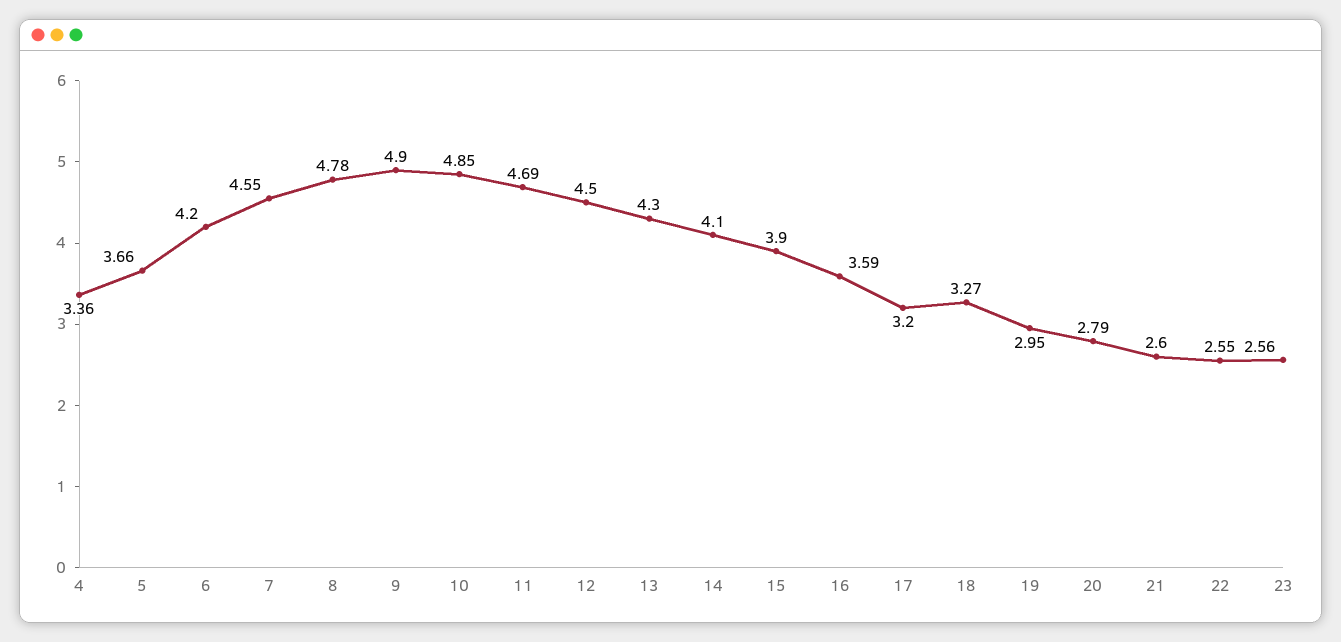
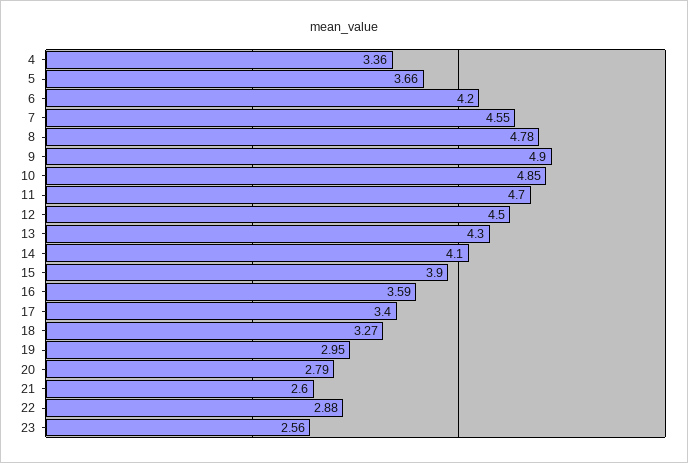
11: 4.69 -> 4.7
17: 3.2 -> 3.4
22: 2.55 -> 2.88

